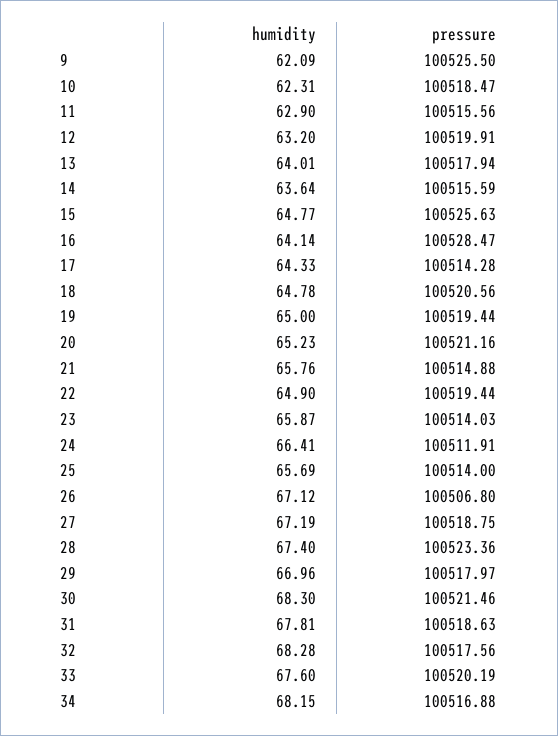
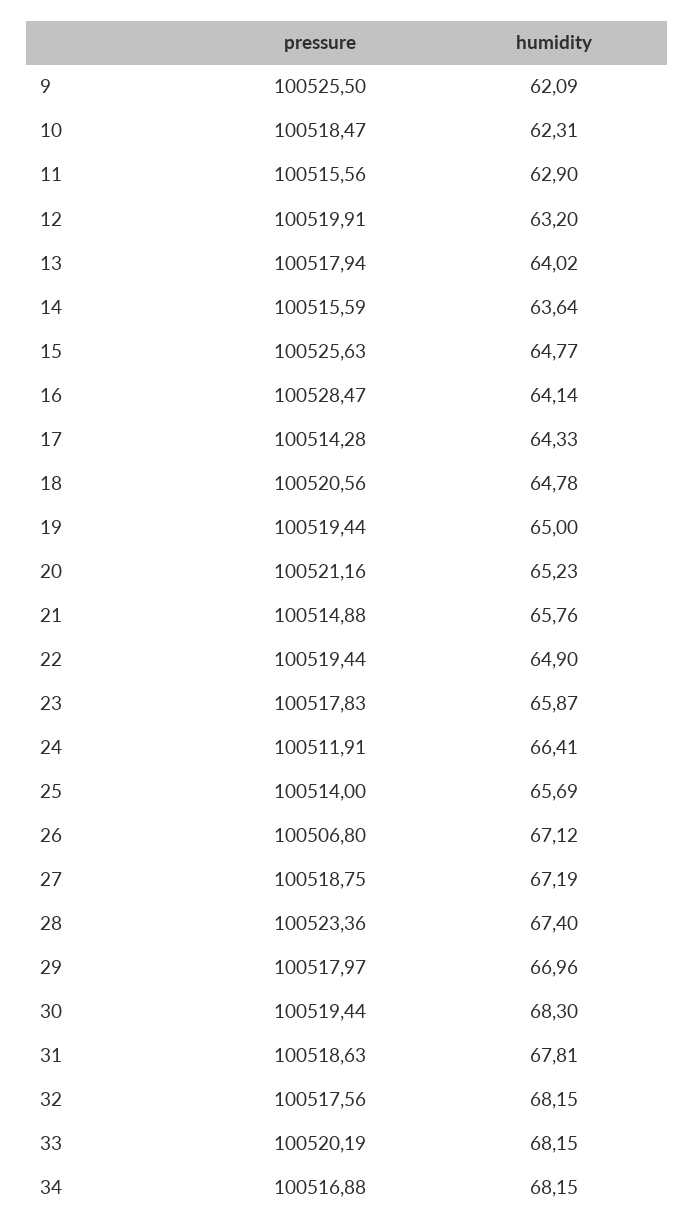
humidity, 13: 64.01 -> 64.02
pressure, 23: 100514.03 -> 100517.83
pressure, 30: 100521.46 -> 100519.44
humidity, 32: 68.28 -> 68.15
humidity, 33: 67.6 -> 68.15

